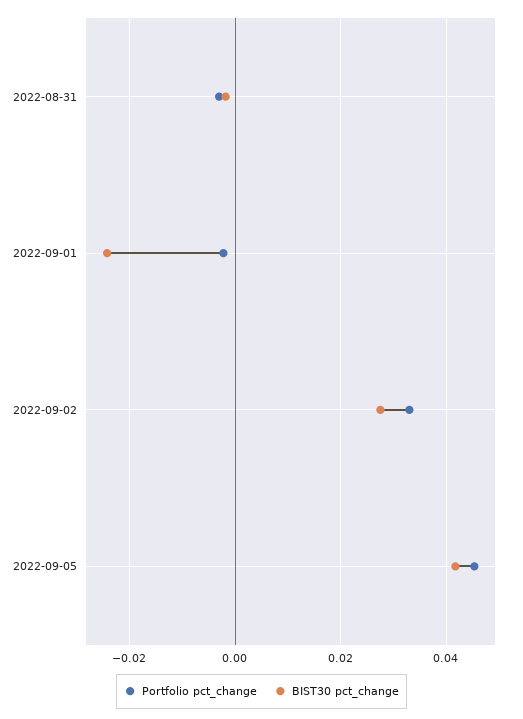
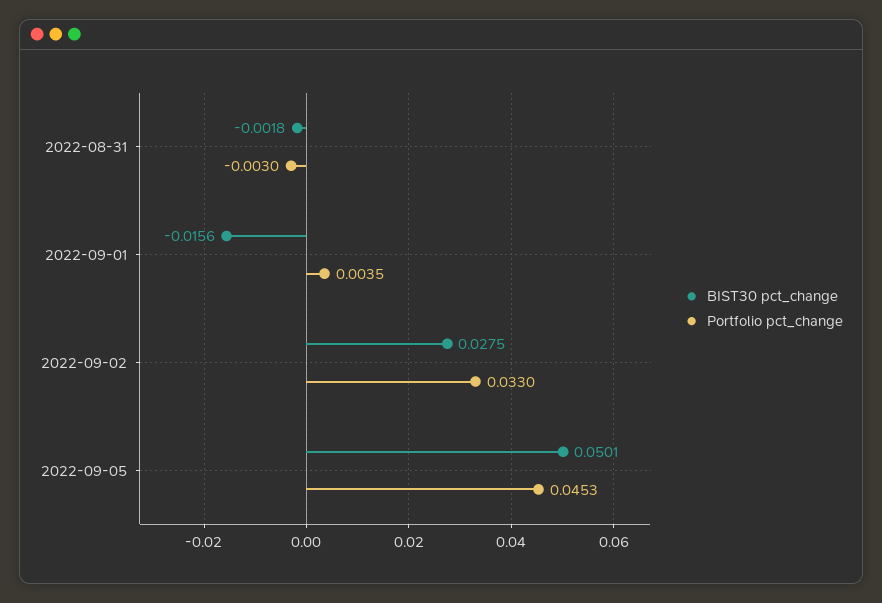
Portfolio pct_change, 2022-09-01: -0.002 -> 0.0035
BIST30 pct_change, 2022-09-01: -0.024 -> -0.0156
BIST30 pct_change, 2022-09-05: 0.042 -> 0.0501

